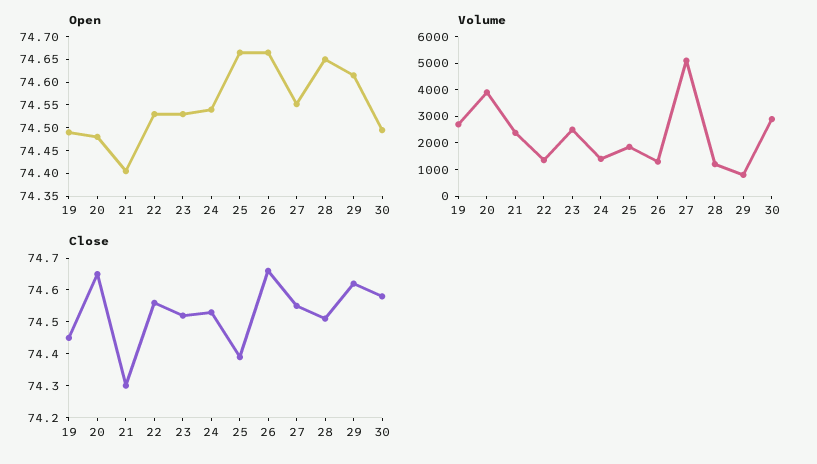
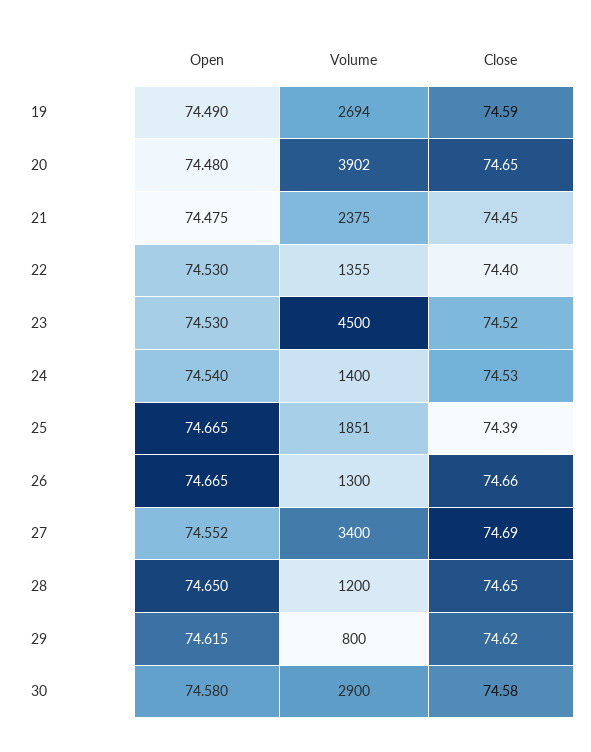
Open, 21: 74.4 -> 74.475
Open, 30: 74.5 -> 74.58
Volume, 23: 2500 -> 4500
Volume, 27: 5000 -> 3400
Close, 19: 74.45 -> 74.59
Close, 21: 74.3 -> 74.45
Close, 22: 74.55 -> 74.4
Close, 27: 74.55 -> 74.69
Close, 28: 74.5 -> 74.65

